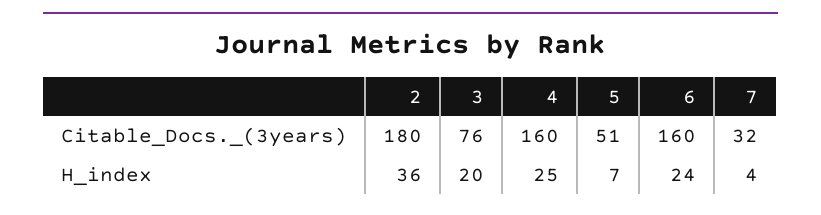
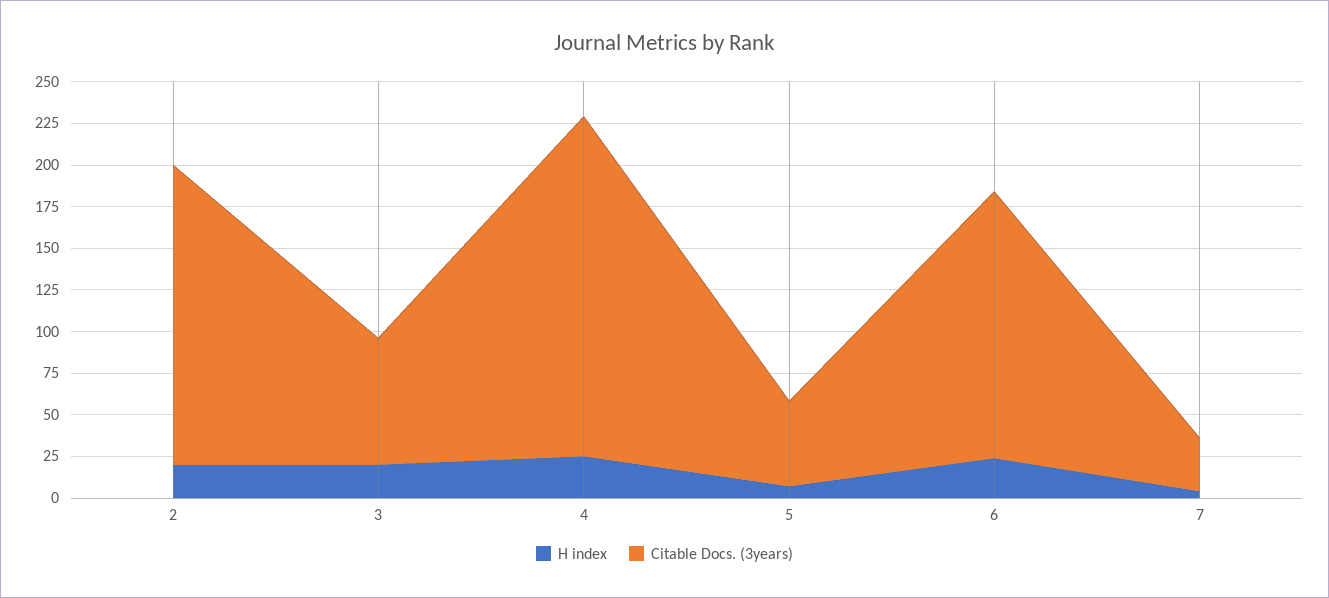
Citable_Docs._(3years), 4: 160 -> 205
H_index, 2: 36 -> 20

